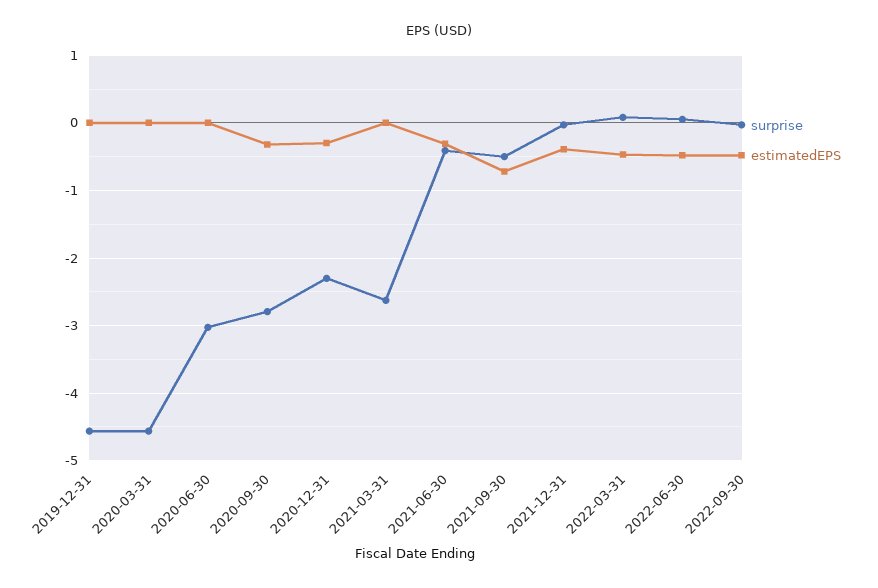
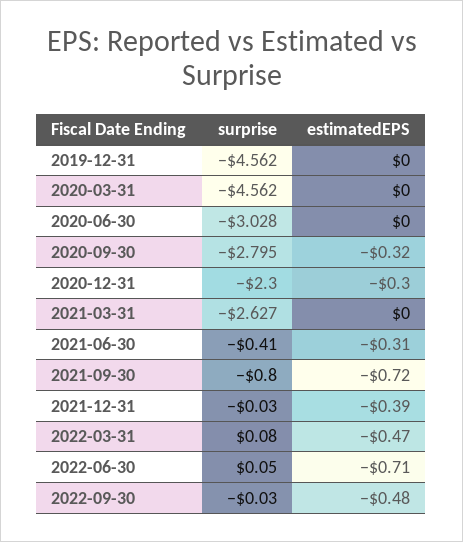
surprise, 2021-09-30: -0.5 -> -0.8
estimatedEPS, 2022-06-30: -0.5 -> -0.71

